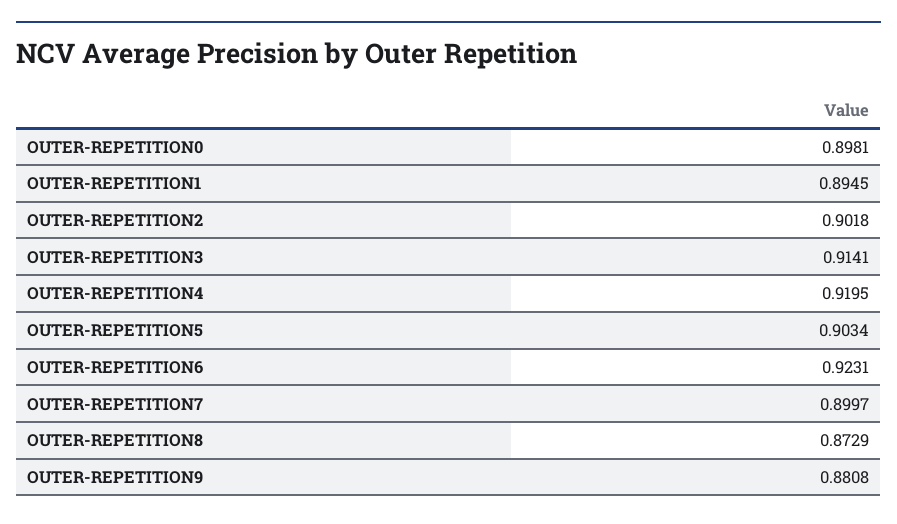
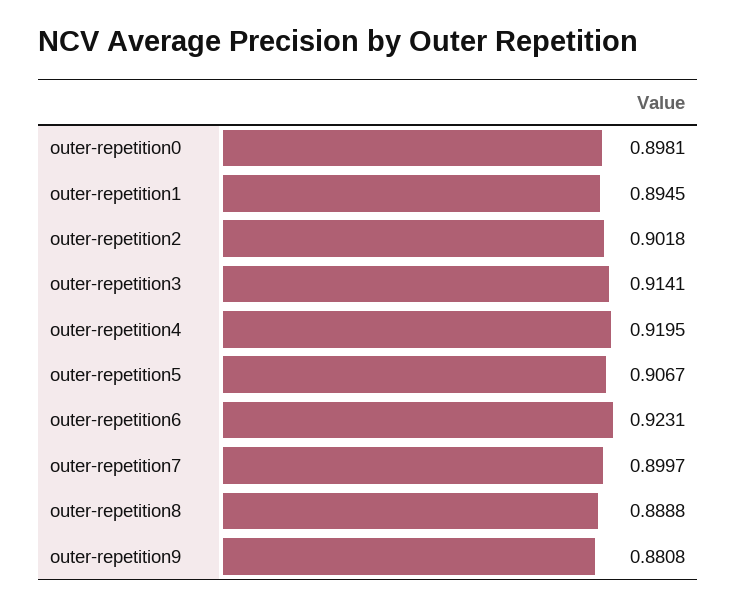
OUTER-REPETITION5: 0.9034 -> 0.9067
OUTER-REPETITION8: 0.8729 -> 0.8888

